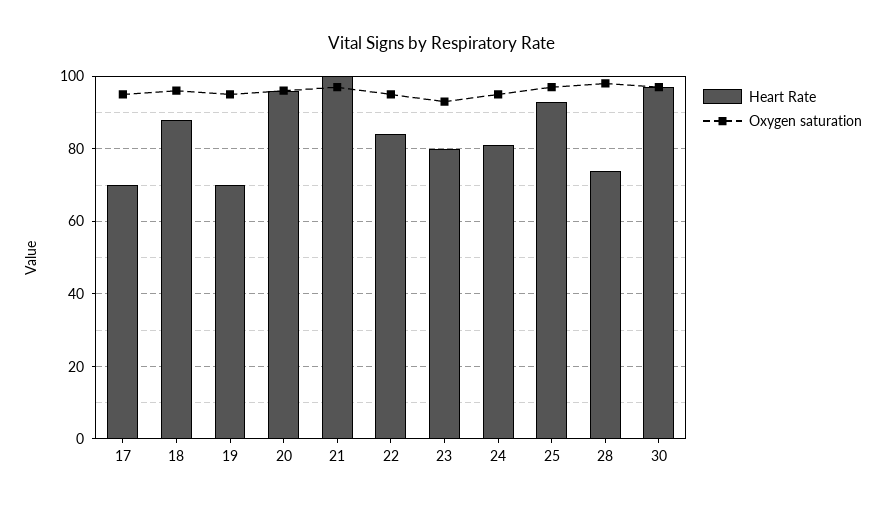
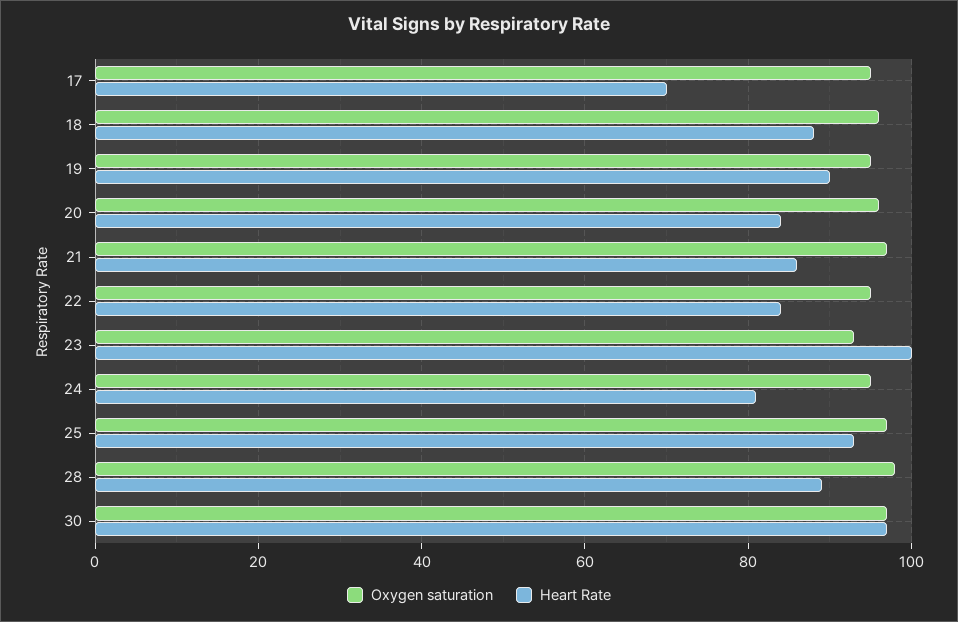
Heart Rate, 19: 70 -> 90
Heart Rate, 20: 95 -> 85
Heart Rate, 21: 100 -> 85
Heart Rate, 23: 80 -> 100
Heart Rate, 28: 75 -> 90

